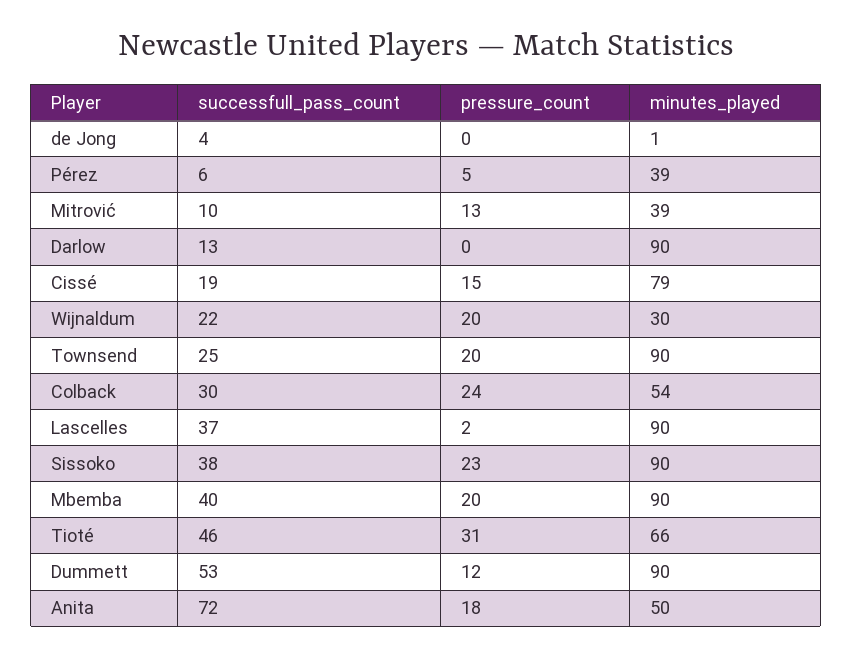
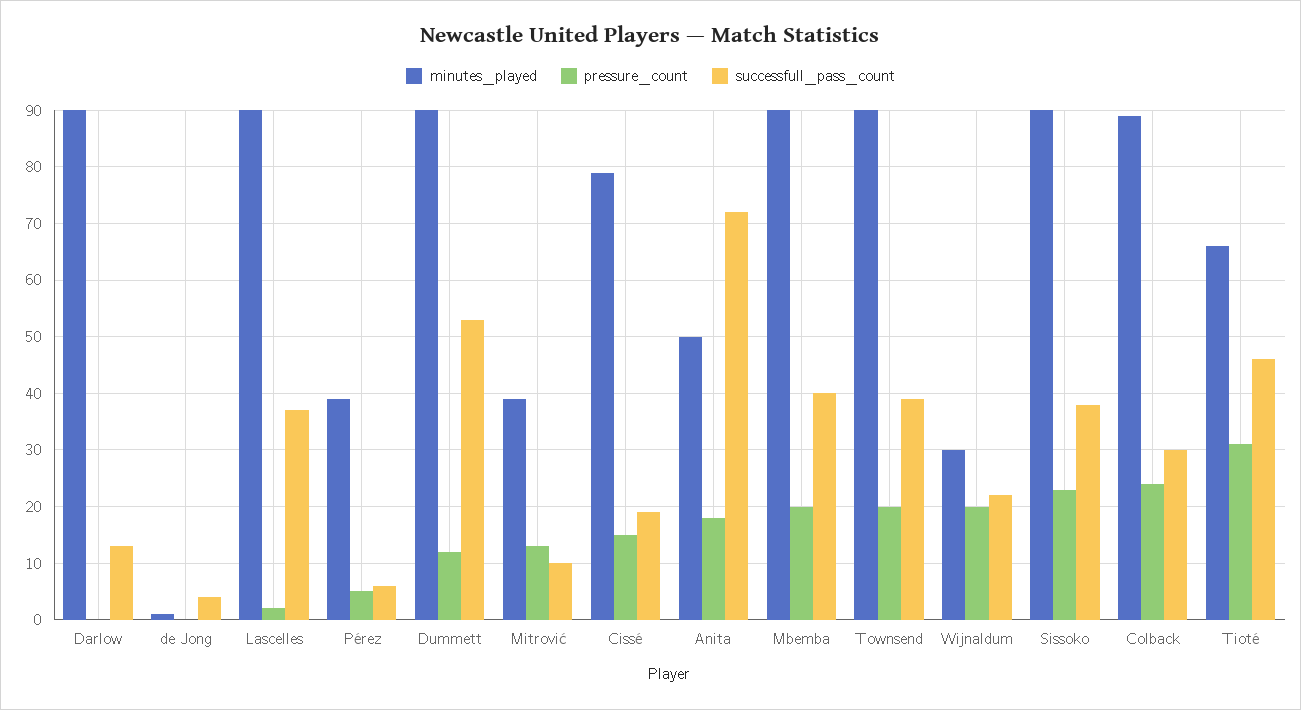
successfull_pass_count, Townsend: 25 -> 40
minutes_played, Colback: 54 -> 90

